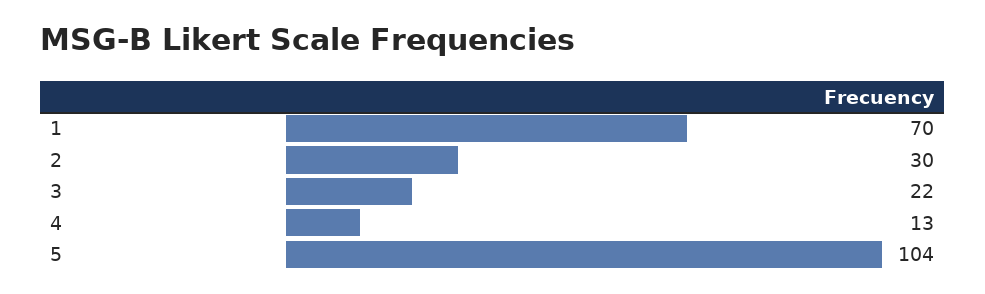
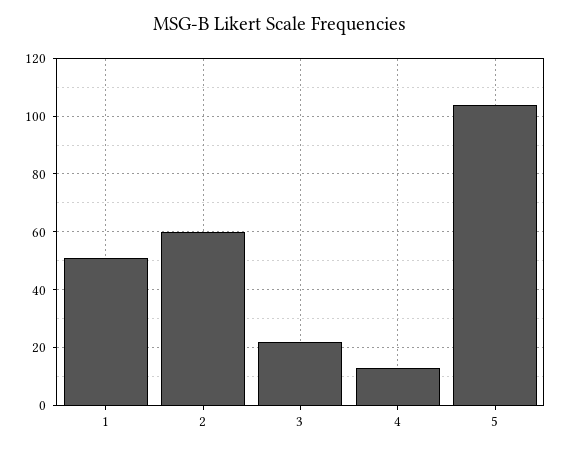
1: 70 -> 50
2: 30 -> 60

